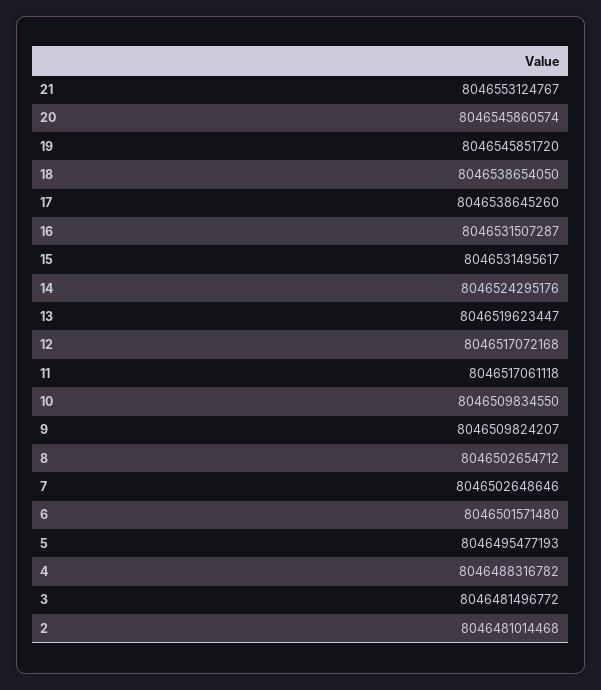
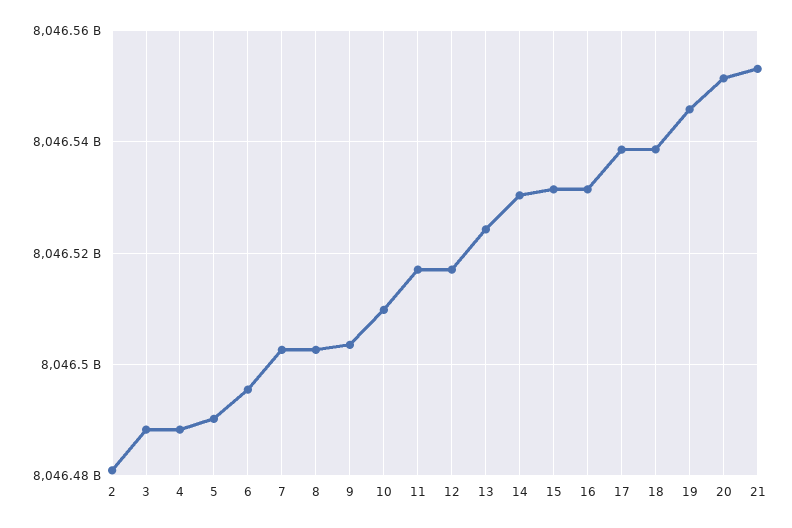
20: 8046545860574 -> 8046552000000
14: 8046524295176 -> 8046530000000
13: 8046519623447 -> 8046524000000
9: 8046509824207 -> 8046504000000
6: 8046501571480 -> 8046496000000
5: 8046495477193 -> 8046490000000
3: 8046481496772 -> 8046488000000

